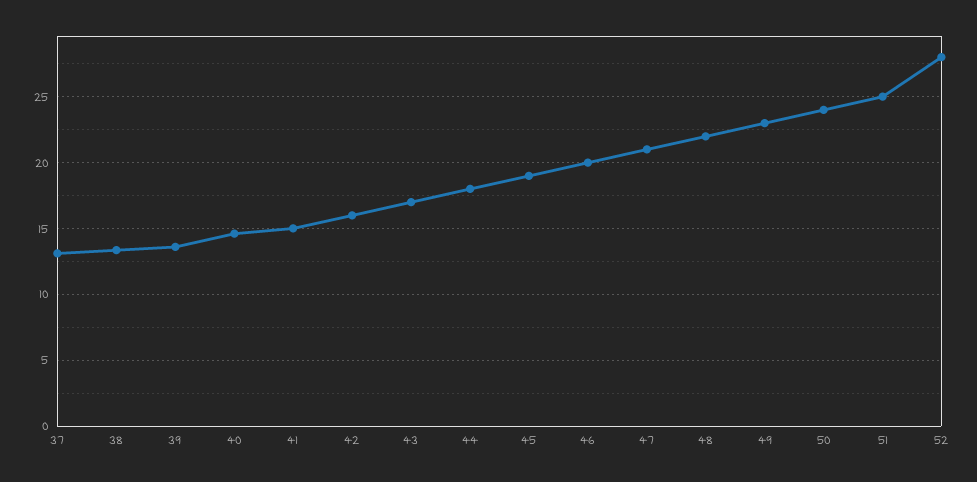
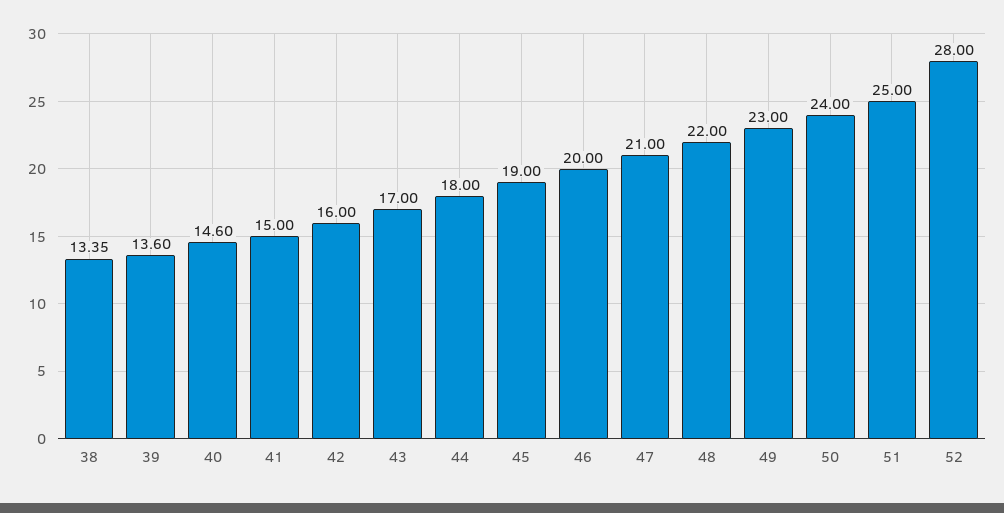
37: 13 -> none

